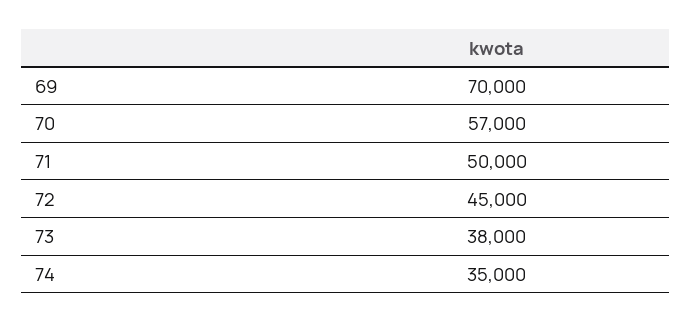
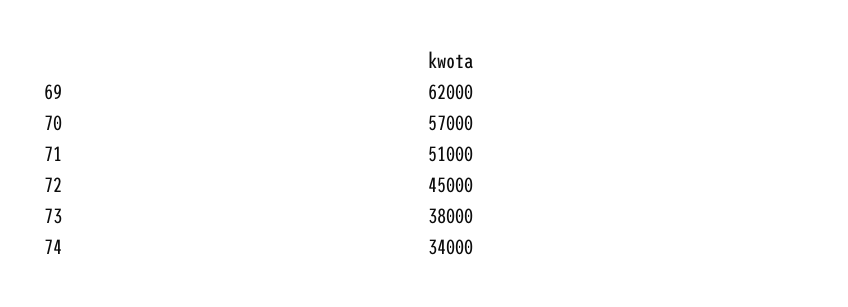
69: 70000 -> 62000
71: 50000 -> 51000
74: 35000 -> 34000

